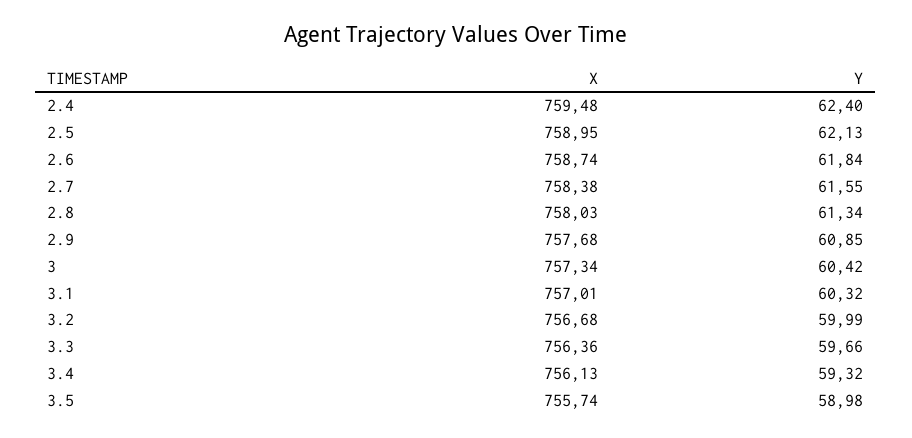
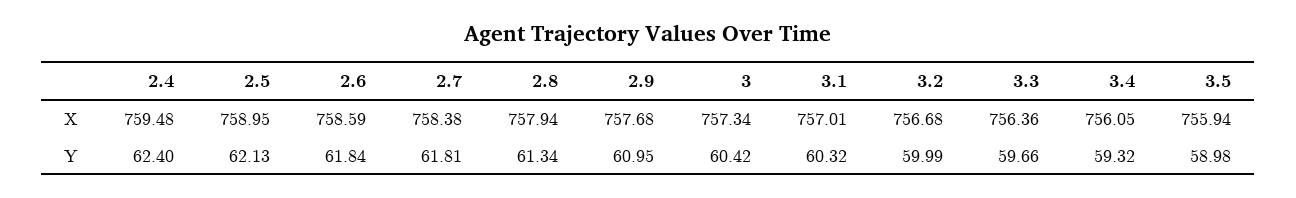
X, 2.6: 758.74 -> 758.59
Y, 2.7: 61.55 -> 61.81
X, 2.8: 758.03 -> 757.94
Y, 2.9: 60.85 -> 60.95
X, 3.4: 756.13 -> 756.05
X, 3.5: 755.74 -> 755.94

